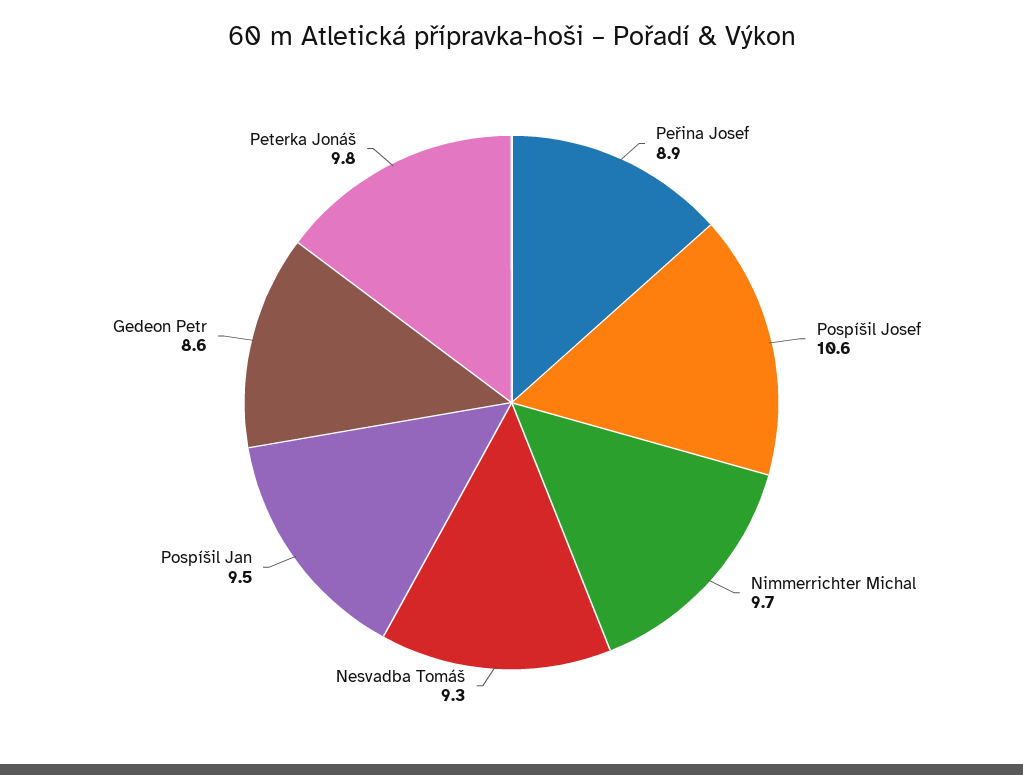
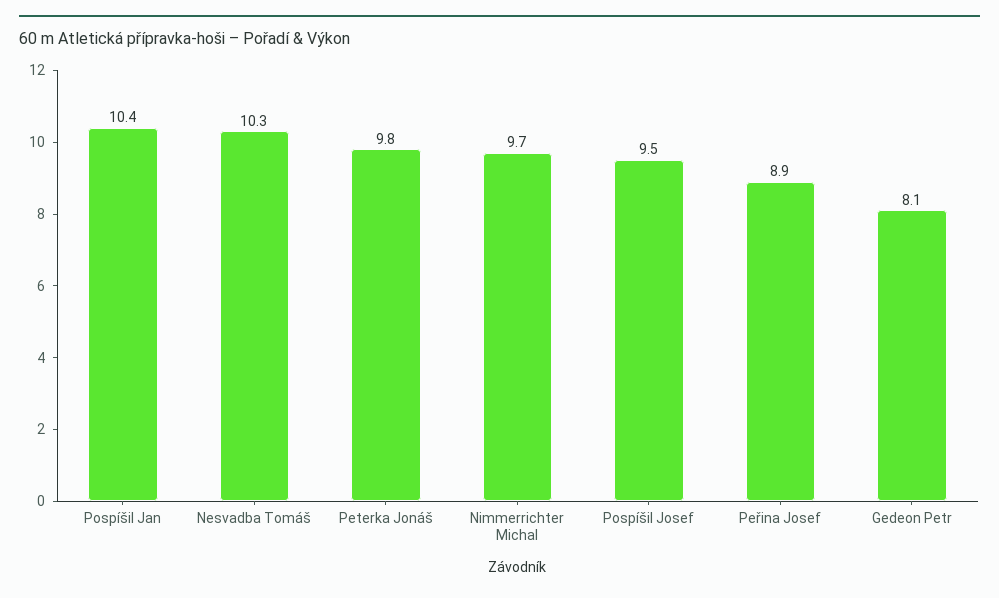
Pospíšil Josef: 10.6 -> 9.5
Nesvadba Tomáš: 9.3 -> 10.3
Pospíšil Jan: 9.5 -> 10.4
Gedeon Petr: 8.6 -> 8.1

